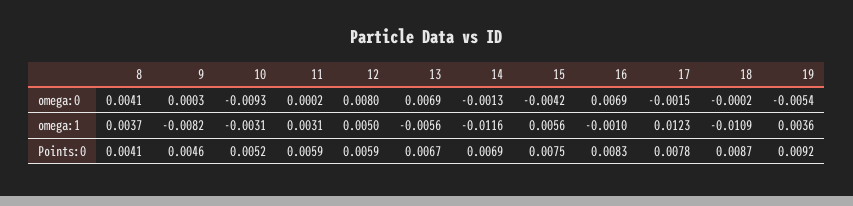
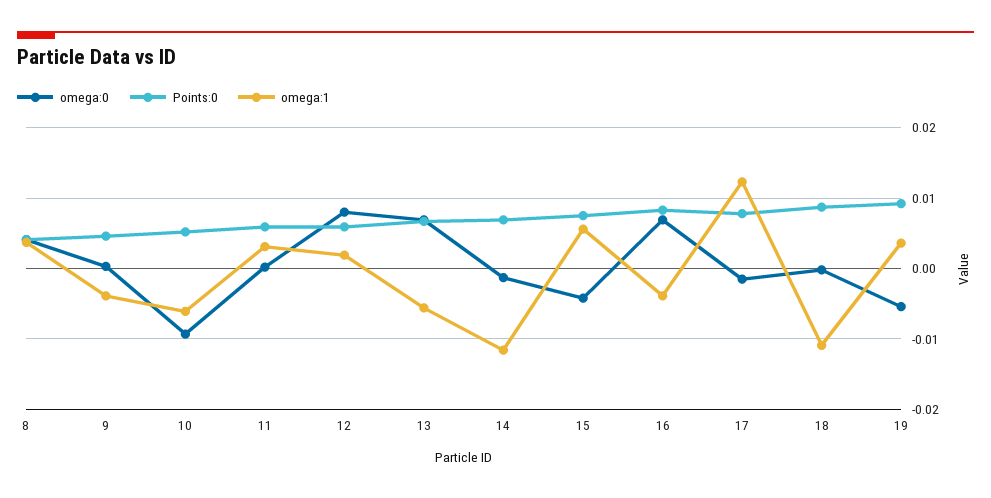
omega:1, 9: -0.0082 -> -0.004
omega:1, 10: -0.0031 -> -0.006
omega:1, 12: 0.005 -> 0.002
omega:1, 16: -0.001 -> -0.004

